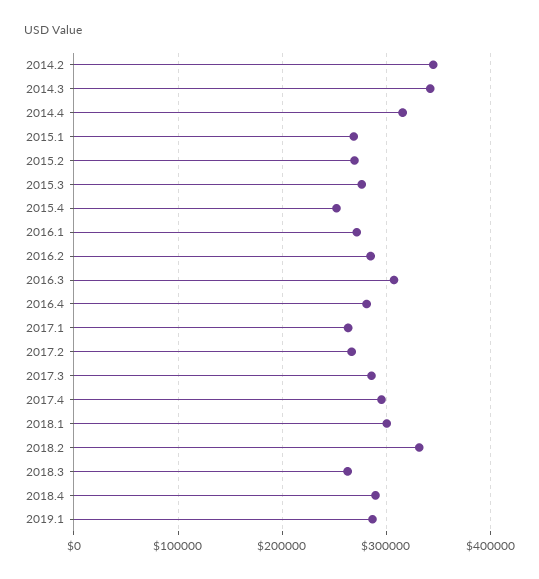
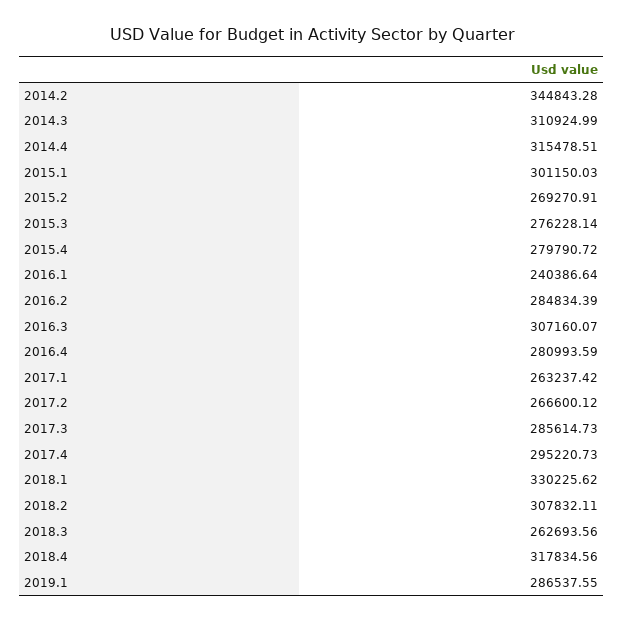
2014.3: 340000 -> 310924.99
2015.1: 270000 -> 301150.03
2015.4: 250000 -> 279790.72
2016.1: 270000 -> 240386.64
2018.1: 300000 -> 330225.62
2018.2: 330000 -> 307832.11
2018.4: 290000 -> 317834.56

